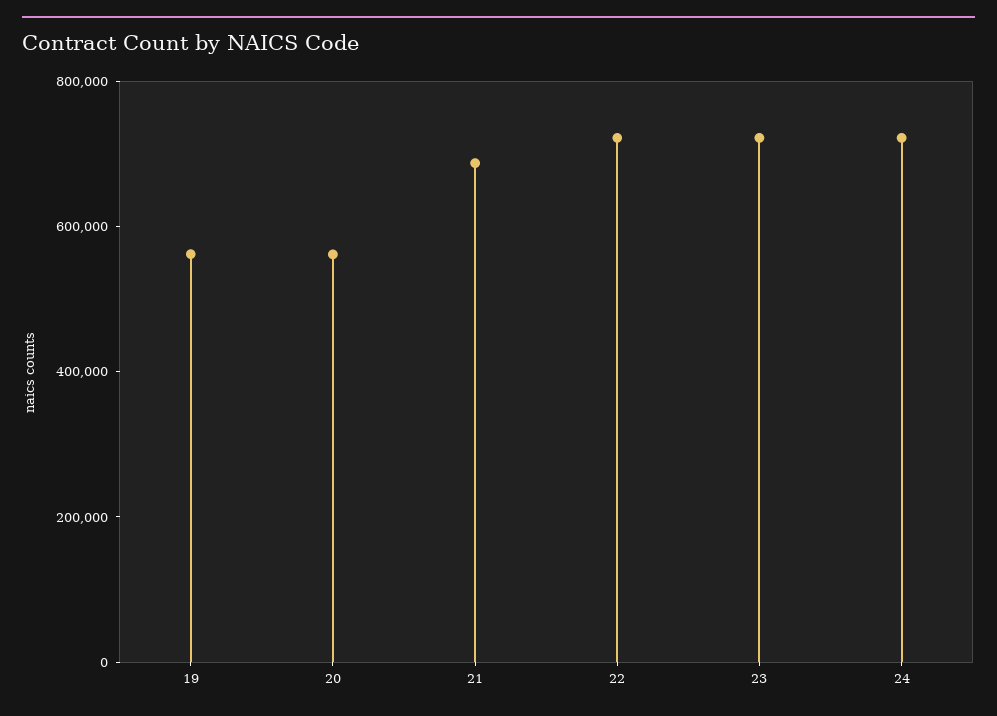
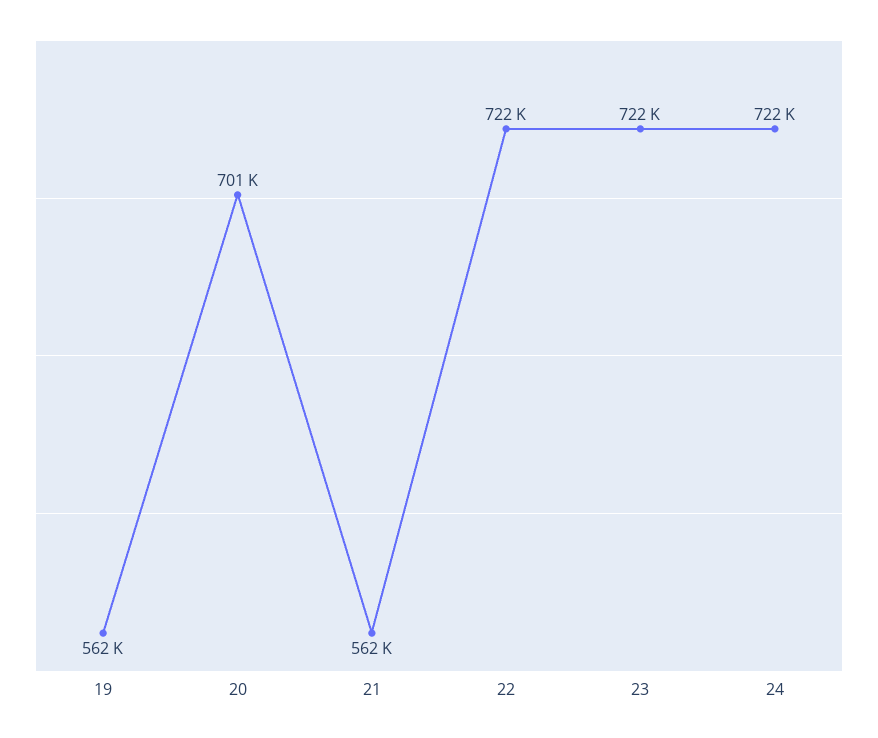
20: 550000 -> 701000
21: 700000 -> 562000

